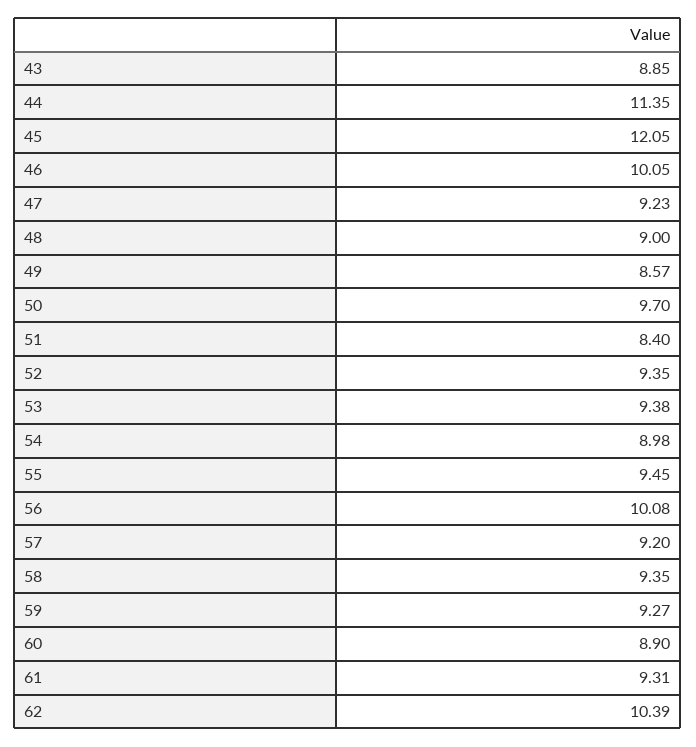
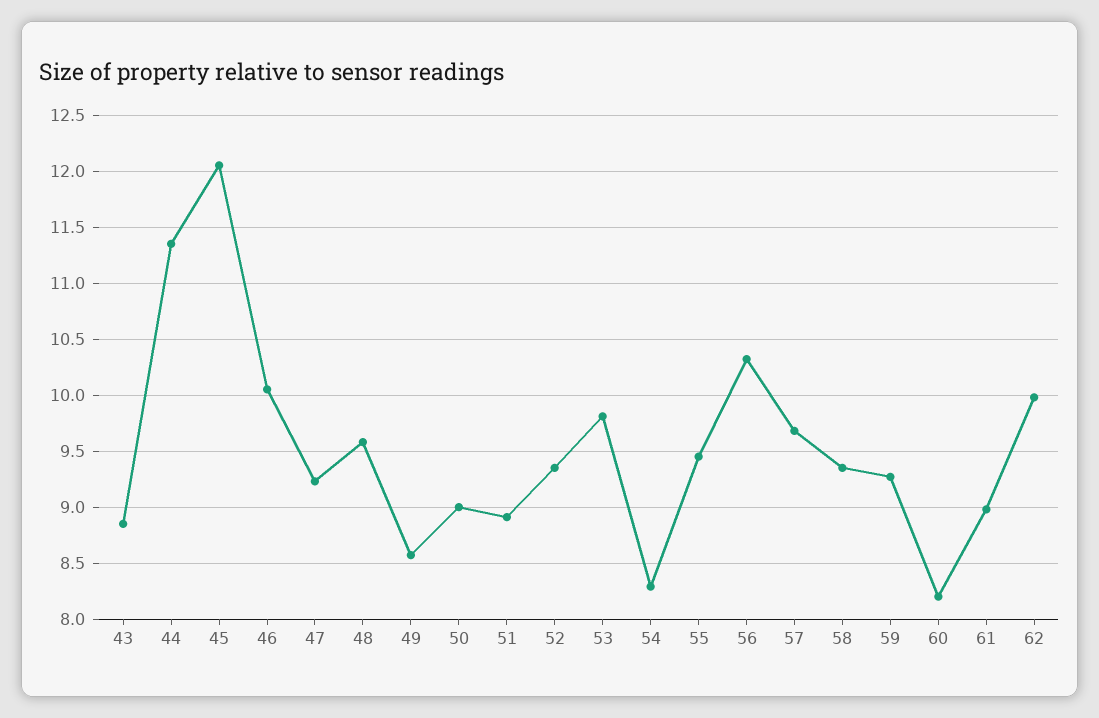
48: 9 -> 9.6
50: 9.7 -> 9
51: 8.4 -> 8.9
53: 9.38 -> 9.8
54: 8.98 -> 8.3
56: 10.08 -> 10.3
57: 9.2 -> 9.7
60: 8.9 -> 8.2
61: 9.31 -> 9
62: 10.39 -> 10

